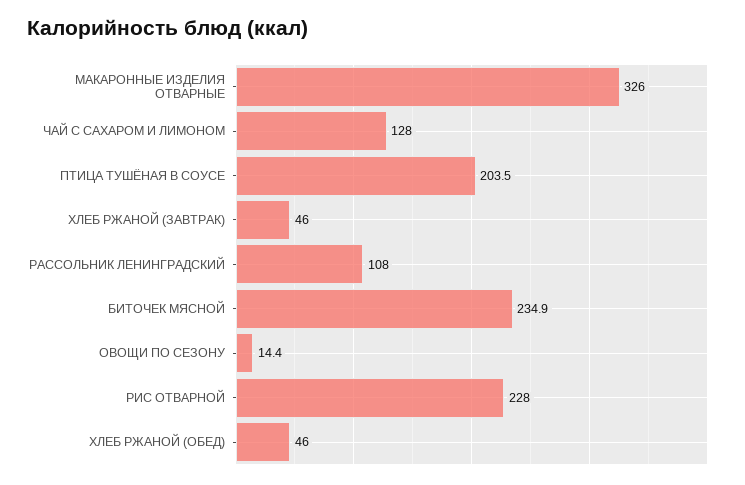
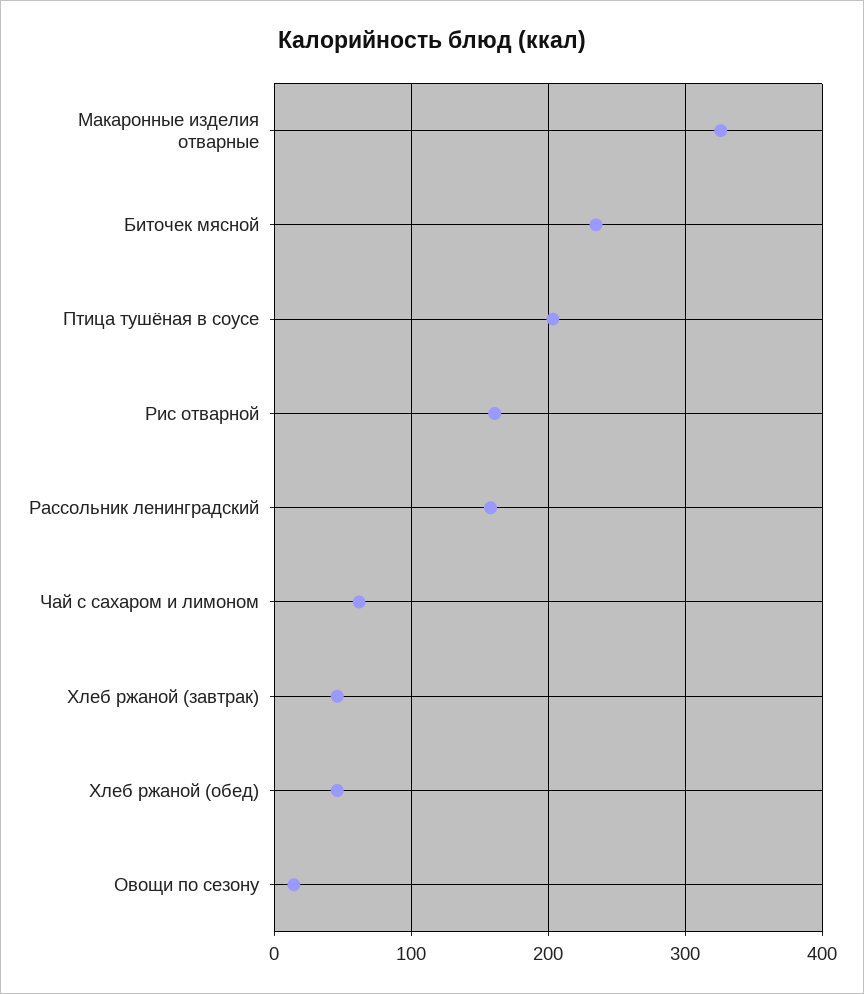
ЧАЙ С САХАРОМ И ЛИМОНОМ: 128 -> 60
РАССОЛЬНИК ЛЕНИНГРАДСКИЙ: 108 -> 160
РИС ОТВАРНОЙ: 228 -> 160

